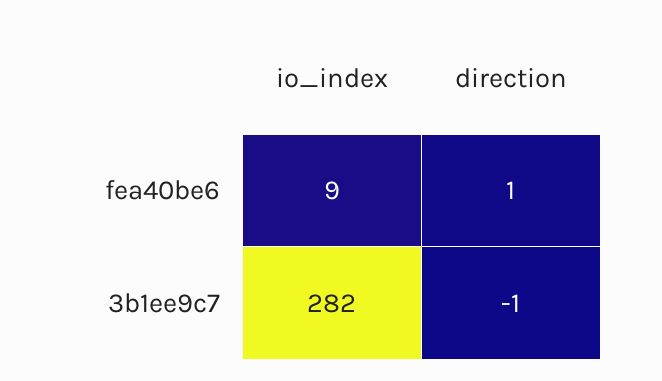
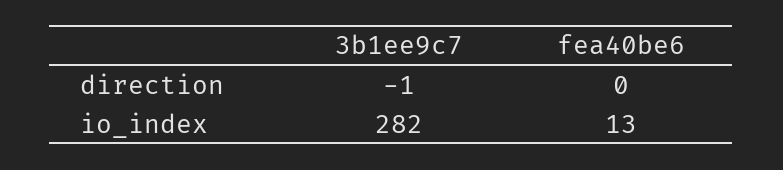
io_index, fea40be6: 9 -> 13
direction, fea40be6: 1 -> 0

